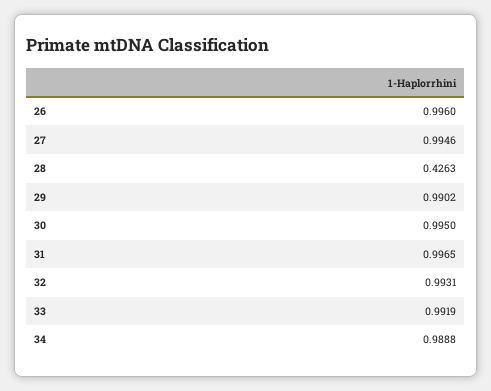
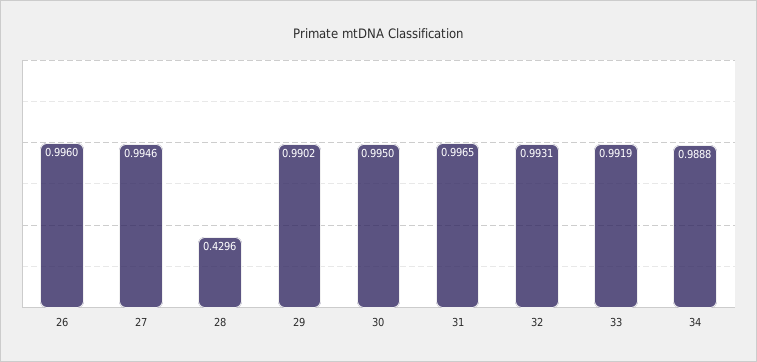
28: 0.4263 -> 0.4296

